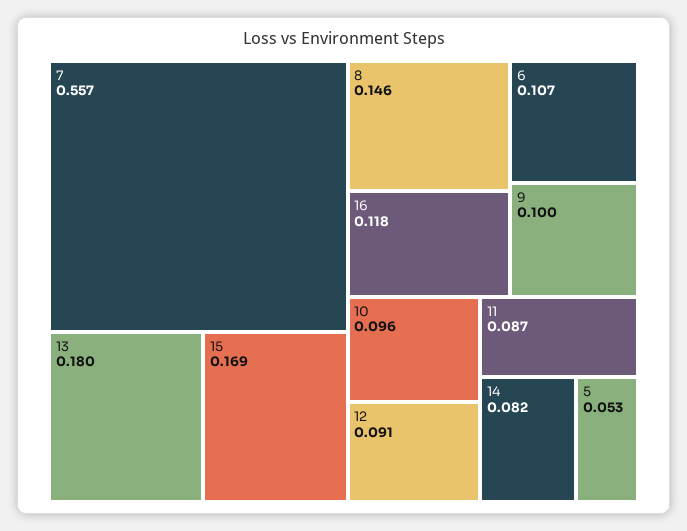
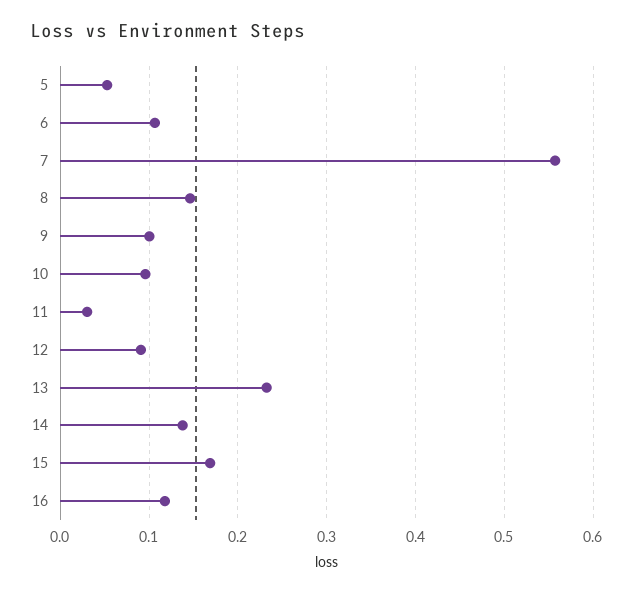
13: 0.18 -> 0.23
11: 0.087 -> 0.03
14: 0.082 -> 0.14

